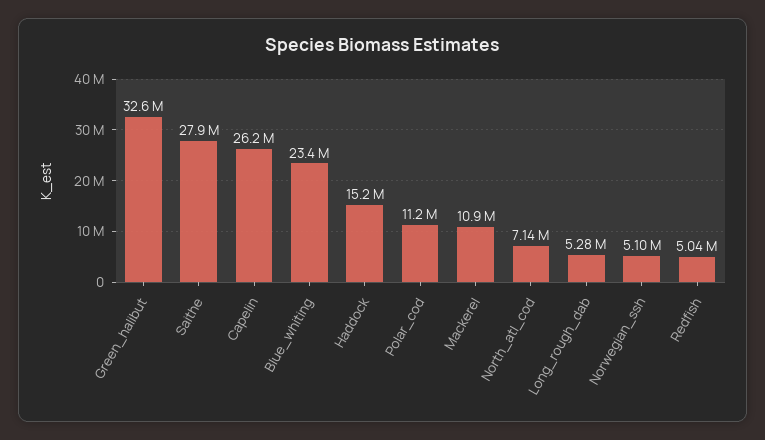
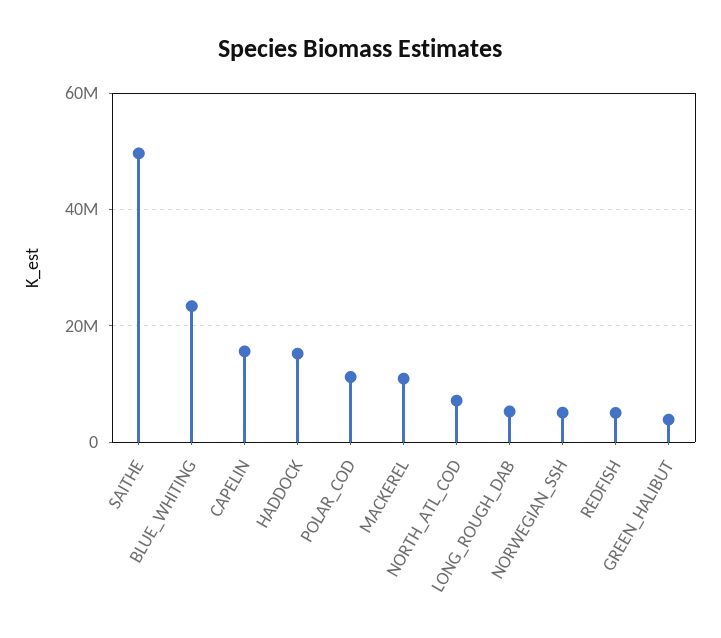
Green_halibut: 32600000 -> 4000000
Saithe: 27900000 -> 50000000
Capelin: 26200000 -> 16000000

